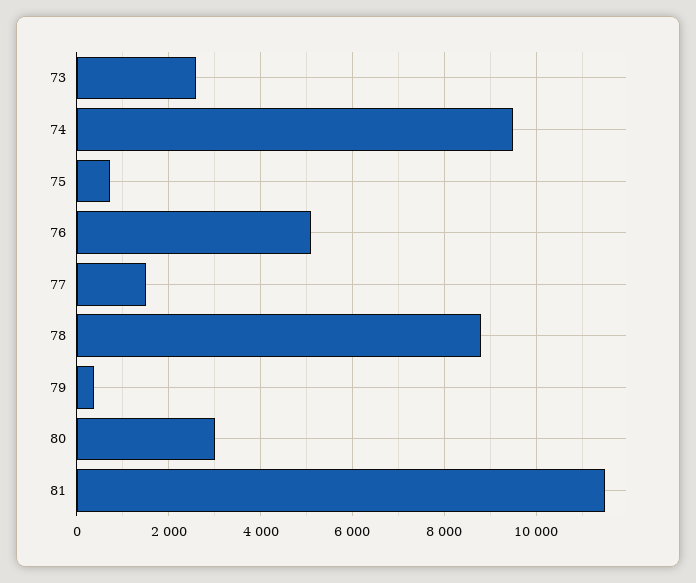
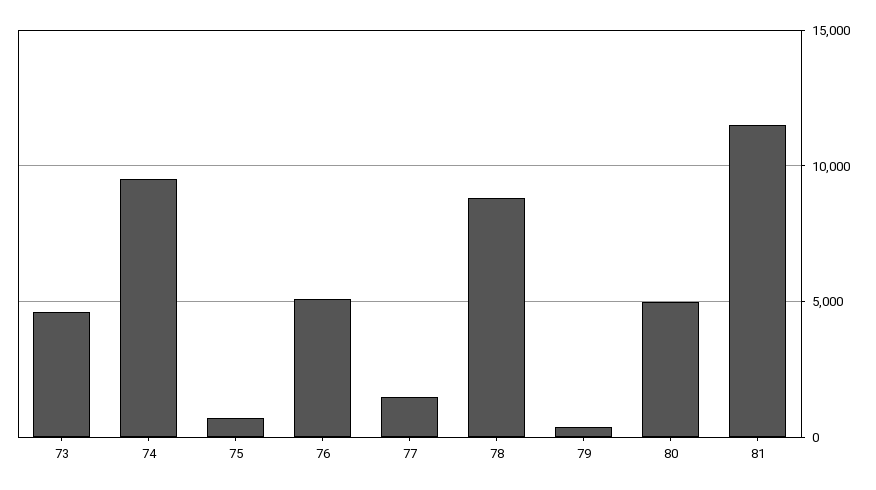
73: 2600 -> 4500
80: 3000 -> 5000

